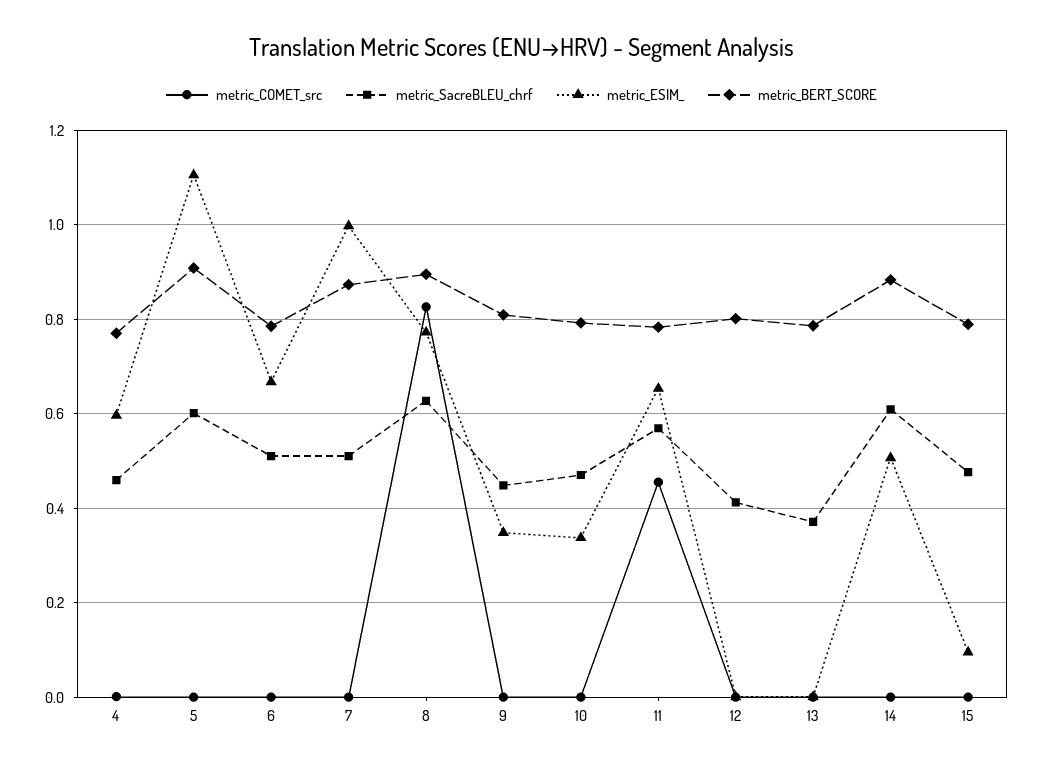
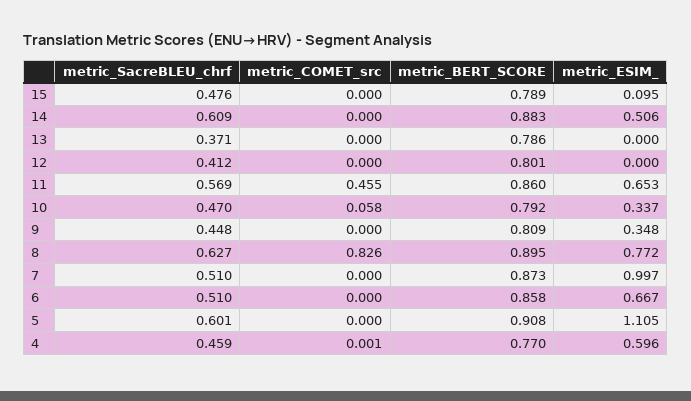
metric_BERT_SCORE, 6: 0.78 -> 0.858
metric_COMET_src, 10: 0 -> 0.058
metric_BERT_SCORE, 11: 0.78 -> 0.86

